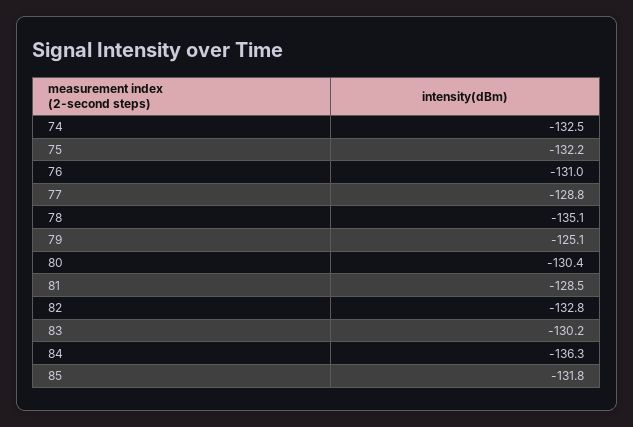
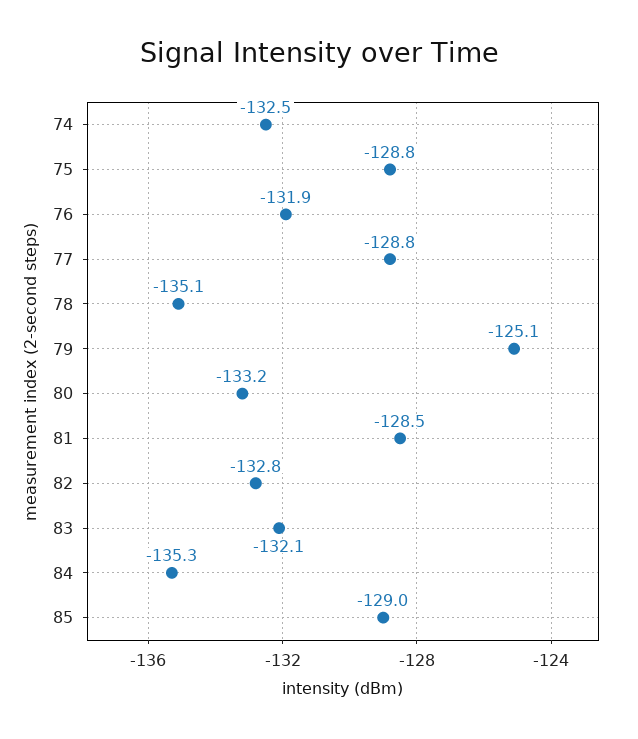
75: -132.2 -> -128.8
76: -131 -> -131.9
80: -130.4 -> -133.2
83: -130.2 -> -132.1
84: -136.3 -> -135.3
85: -131.8 -> -129

